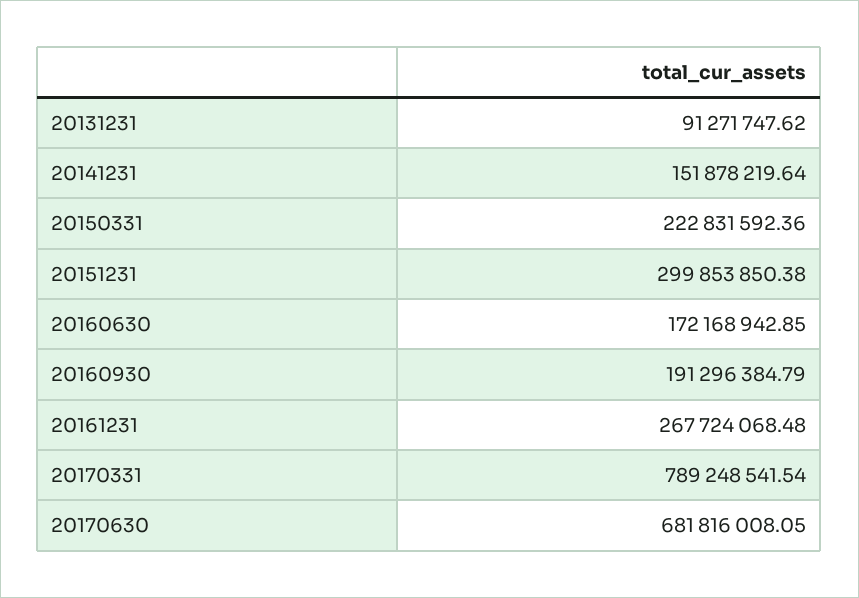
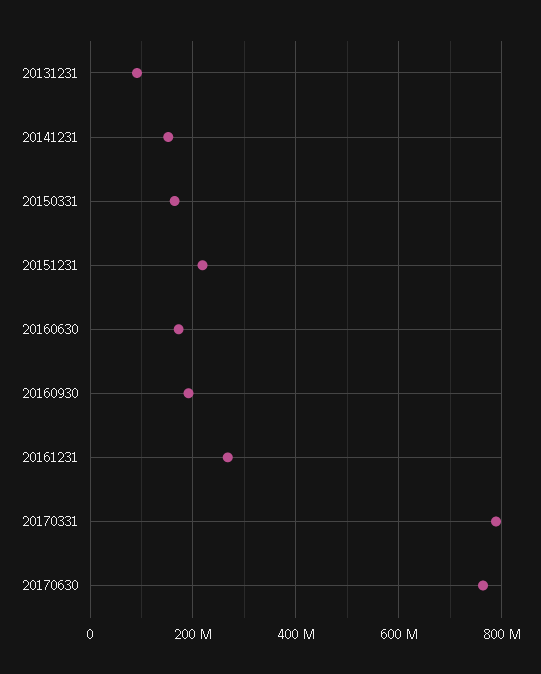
20150331: 222831592.36 -> 160000000
20151231: 299853850.38 -> 220000000
20170630: 681816008.05 -> 760000000

